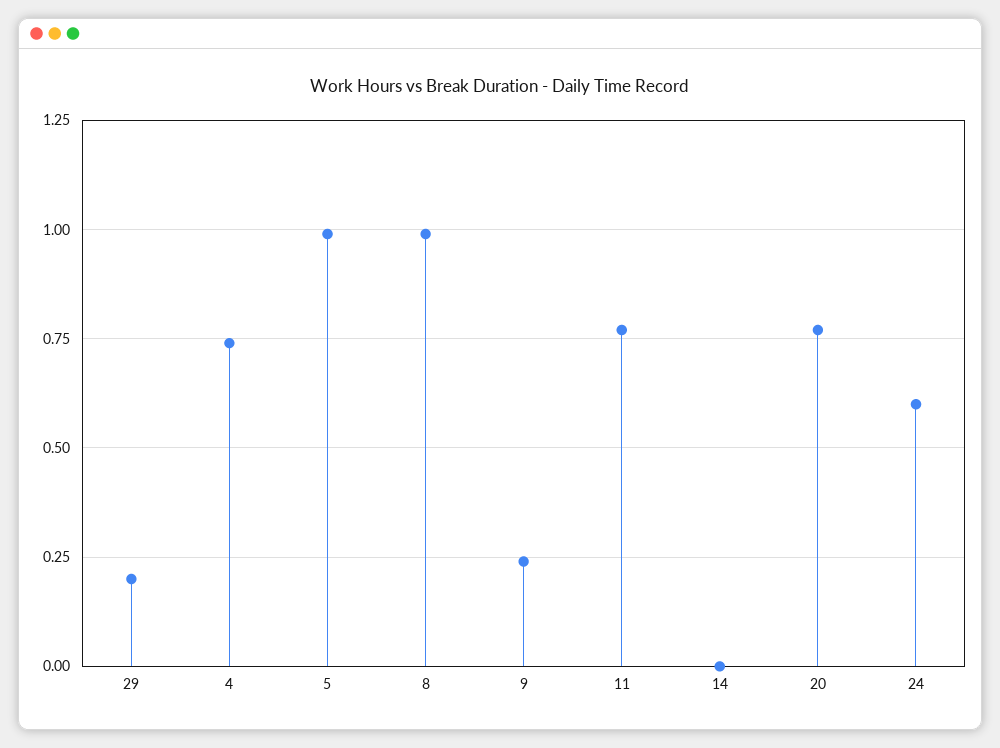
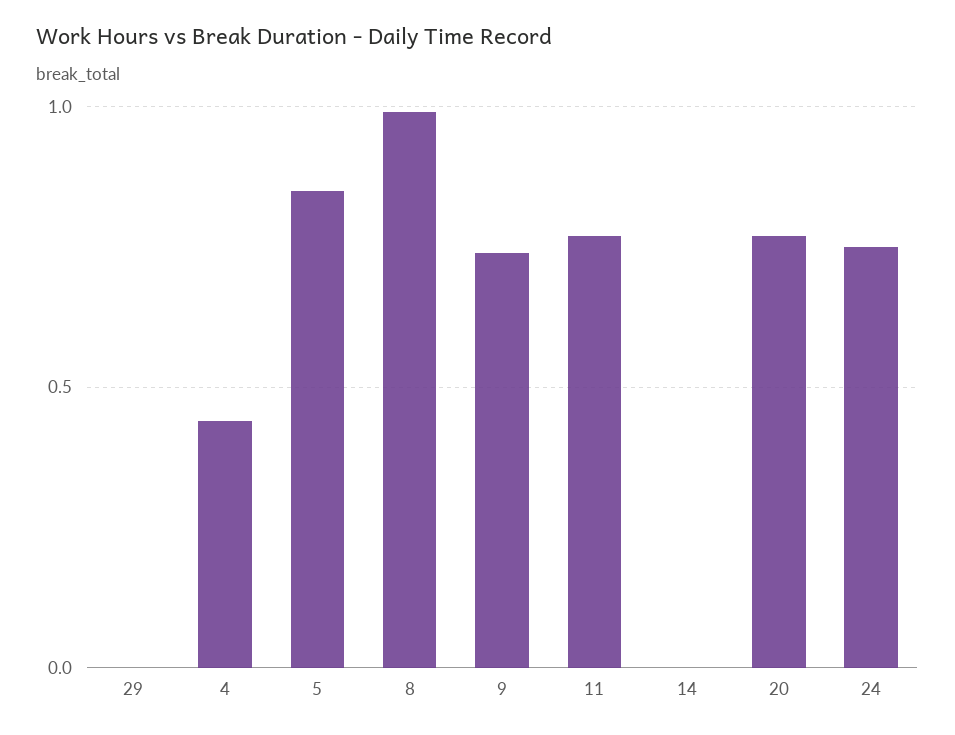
29: 0.2 -> 0
4: 0.75 -> 0.45
5: 1 -> 0.85
9: 0.25 -> 0.75
24: 0.6 -> 0.75

